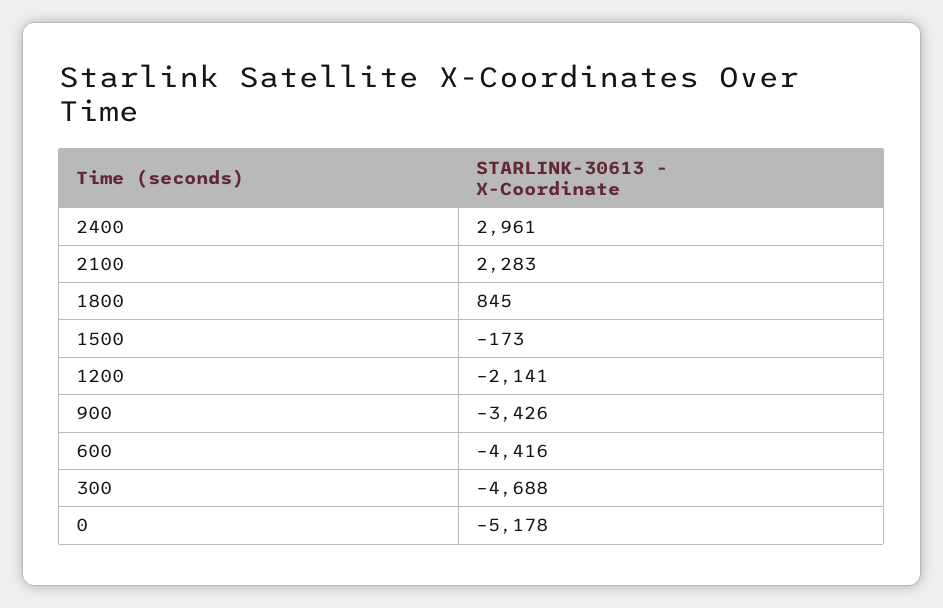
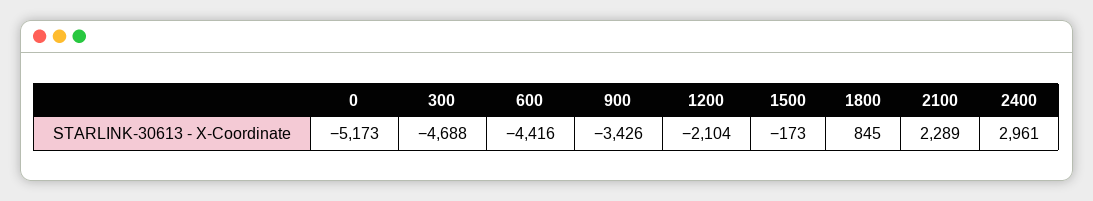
2100: 2283 -> 2289
1200: -2141 -> -2104
0: -5178 -> -5173

